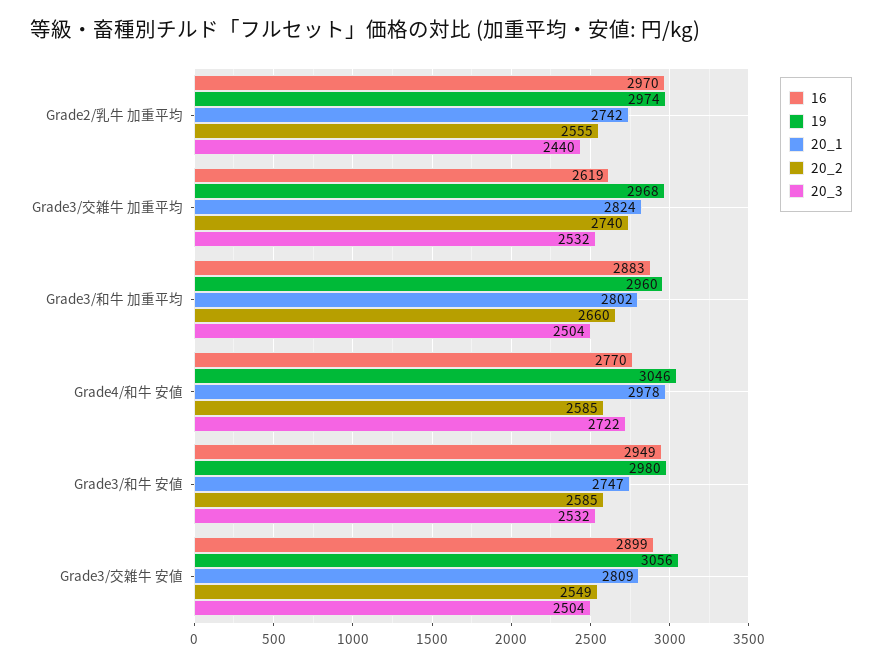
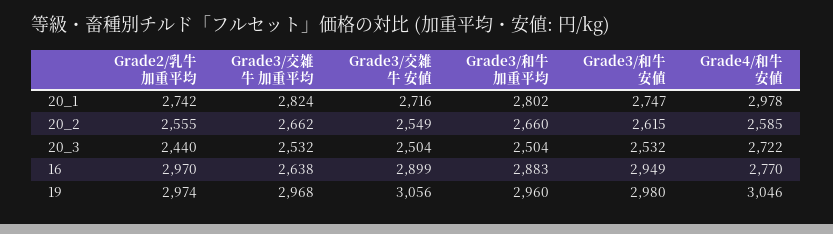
16, Grade3/交雑牛 加重平均: 2619 -> 2638
20_2, Grade3/交雑牛 加重平均: 2740 -> 2662
20_2, Grade3/和牛 安値: 2585 -> 2615
20_1, Grade3/交雑牛 安値: 2809 -> 2716

